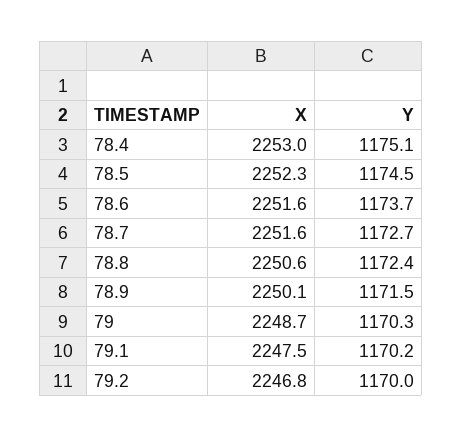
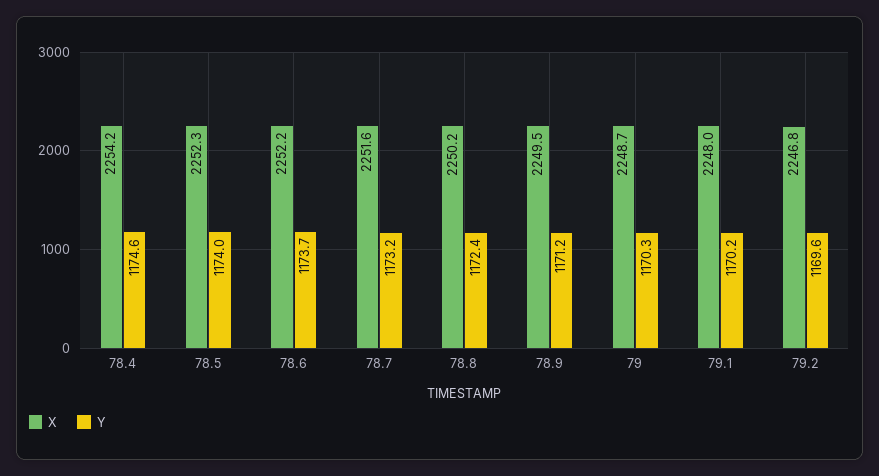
X, 78.4: 2253 -> 2254.2
Y, 78.4: 1175.1 -> 1174.6
Y, 78.5: 1174.5 -> 1174
X, 78.6: 2251.6 -> 2252.2
Y, 78.7: 1172.7 -> 1173.2
X, 78.8: 2250.6 -> 2250.2
X, 78.9: 2250.1 -> 2249.5
Y, 78.9: 1171.5 -> 1171.2
X, 79.1: 2247.5 -> 2248
Y, 79.2: 1170 -> 1169.6

